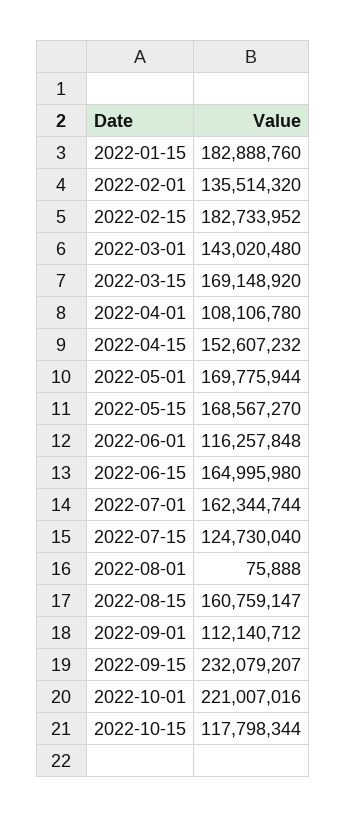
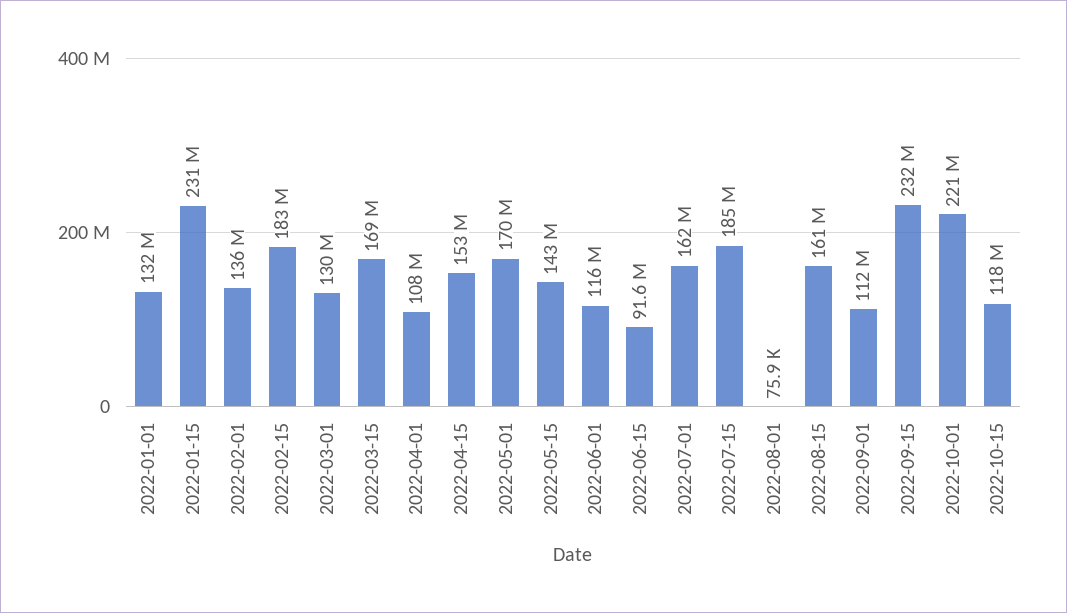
2022-01-15: 182888760 -> 231000000
2022-03-01: 143020480 -> 130000000
2022-05-15: 168567270 -> 143000000
2022-06-15: 164995980 -> 91600000
2022-07-15: 124730040 -> 185000000
2022-01-01: none -> 132000000

